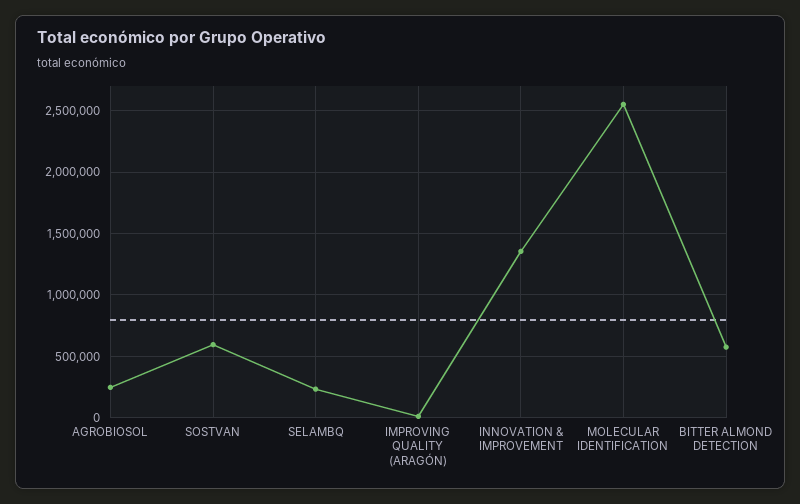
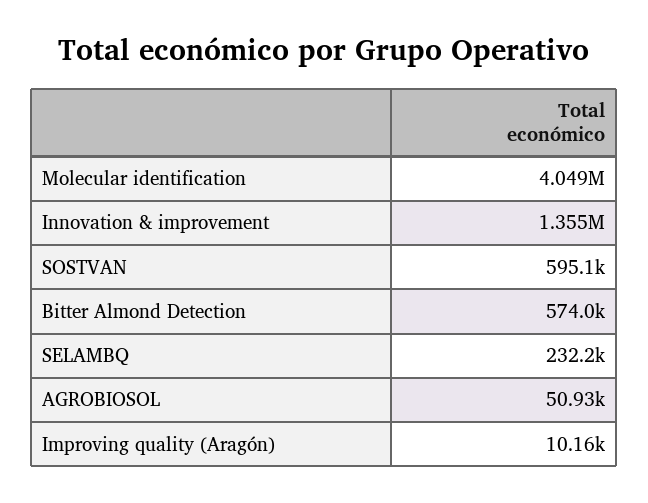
AGROBIOSOL: 250000 -> 50930
MOLECULAR IDENTIFICATION: 2550000 -> 4049000

